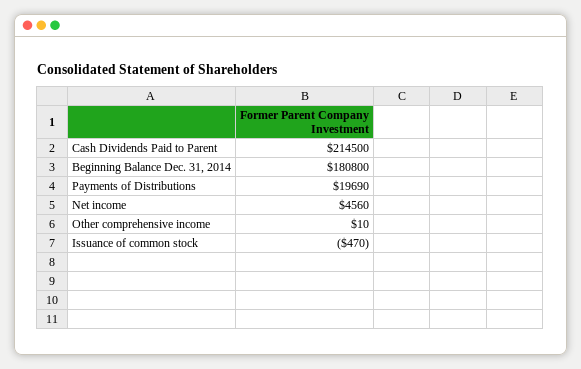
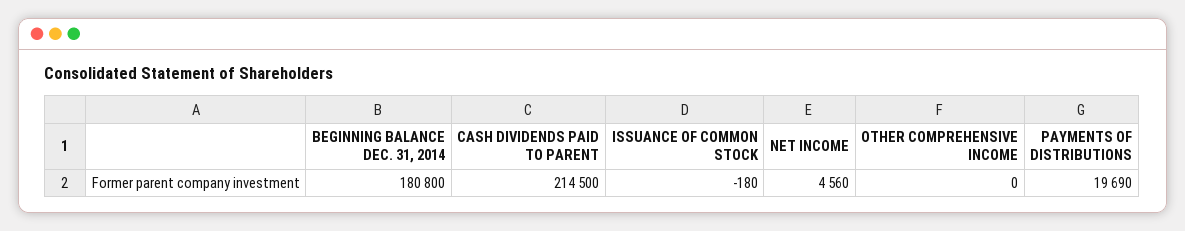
Other comprehensive income: 10 -> 0
Issuance of common stock: -470 -> -180

